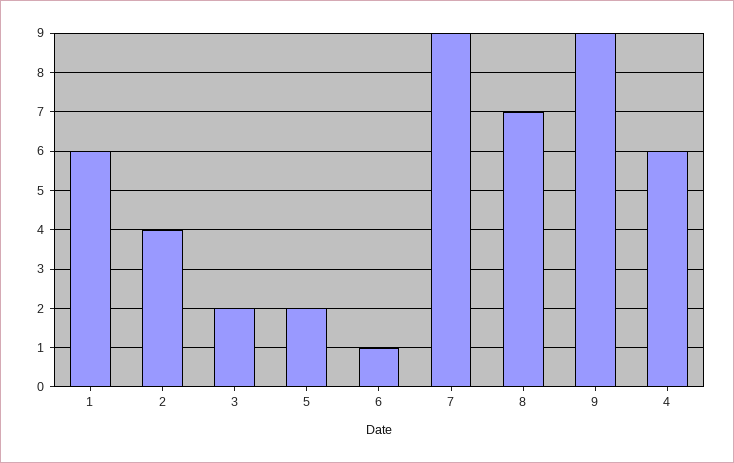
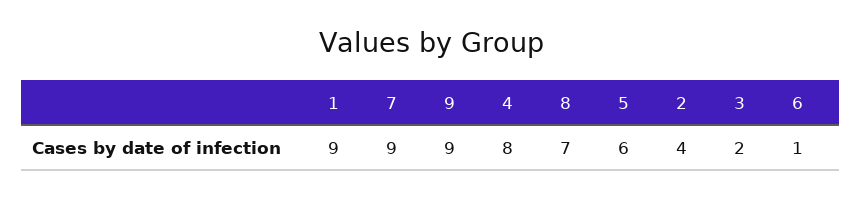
1: 6 -> 9
5: 2 -> 6
4: 6 -> 8

